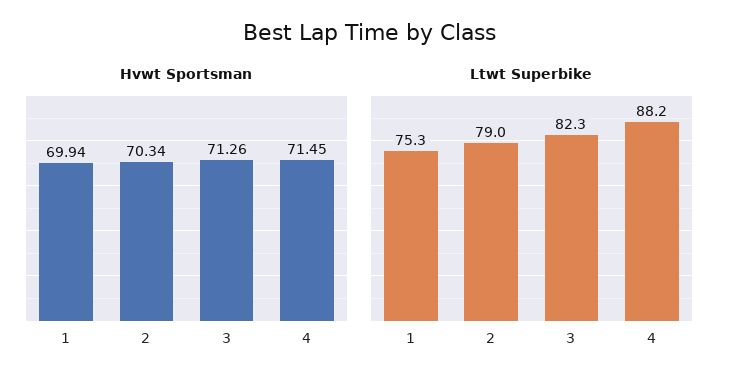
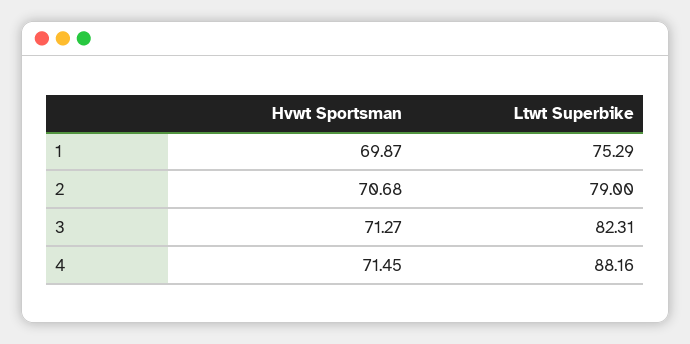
Hvwt Sportsman, 1: 69.94 -> 69.87
Hvwt Sportsman, 2: 70.34 -> 70.68
Hvwt Sportsman, 3: 71.26 -> 71.27

